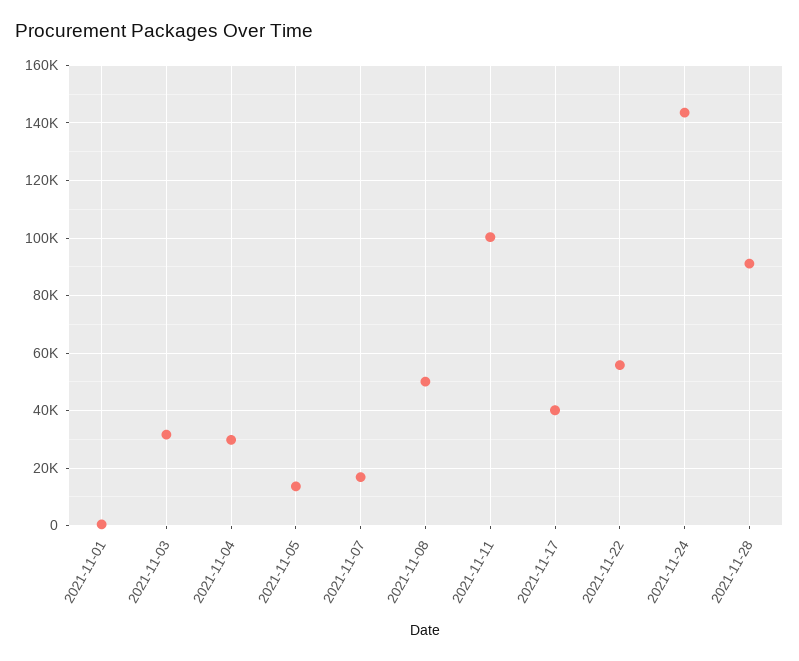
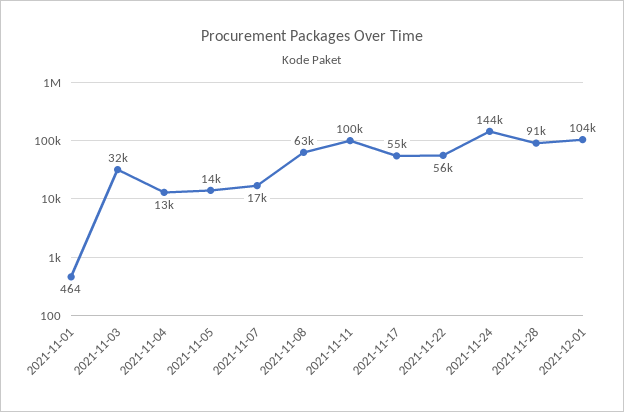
2021-11-04: 30000 -> 13000
2021-11-08: 50000 -> 63000
2021-11-17: 40000 -> 55000
2021-12-01: none -> 104000

